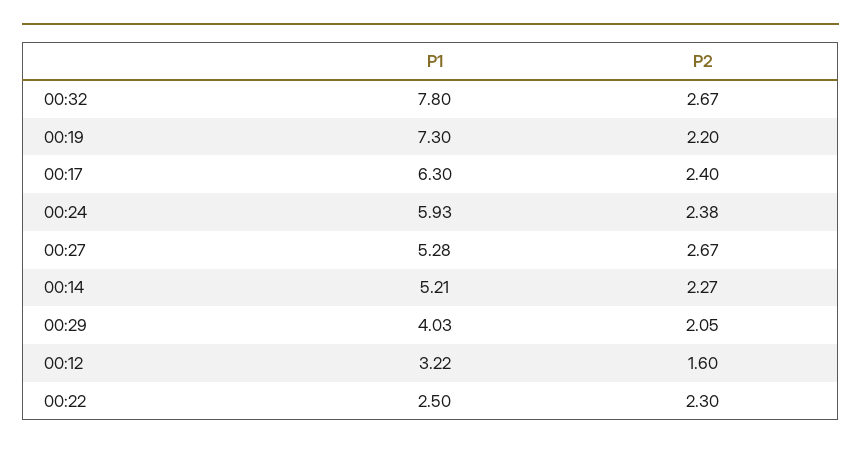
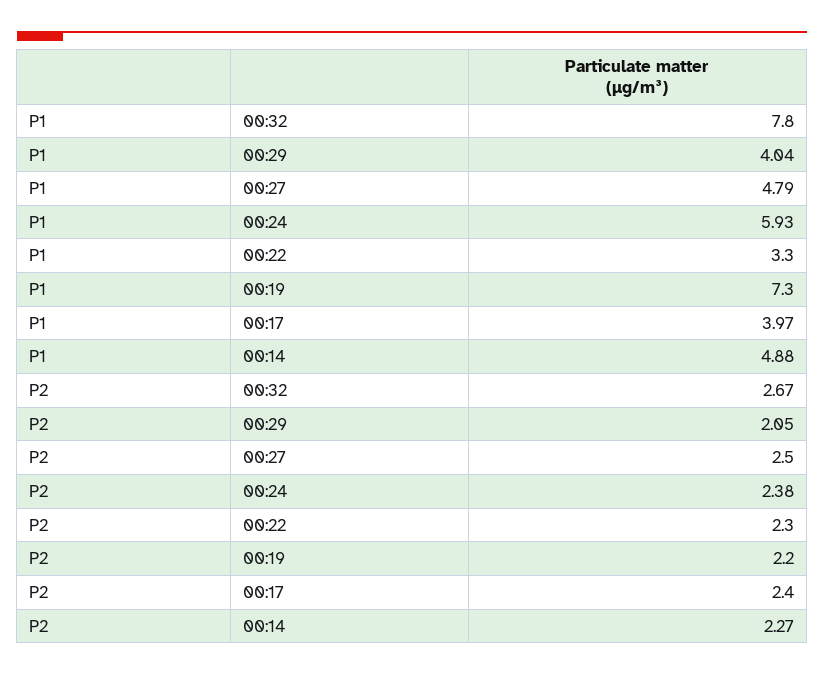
P1, 00:17: 6.3 -> 3.97
P1, 00:27: 5.28 -> 4.79
P2, 00:27: 2.67 -> 2.5
P1, 00:14: 5.21 -> 4.88
P1, 00:29: 4.03 -> 4.04
P1, 00:12: 3.22 -> none
P2, 00:12: 1.6 -> none
P1, 00:22: 2.5 -> 3.3

